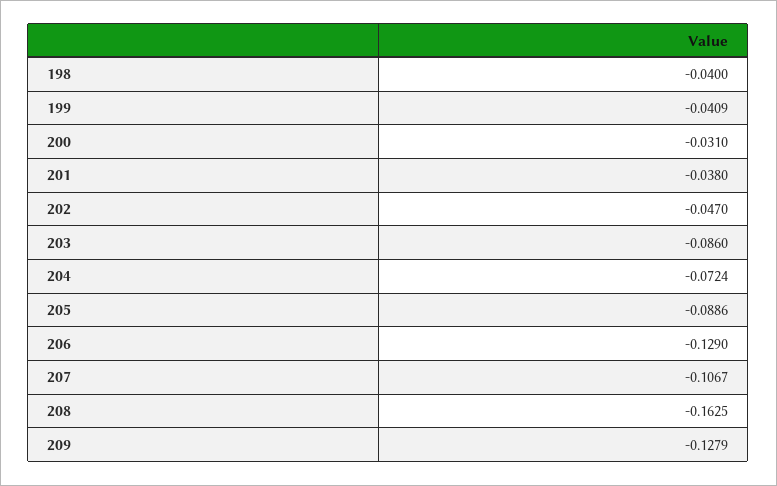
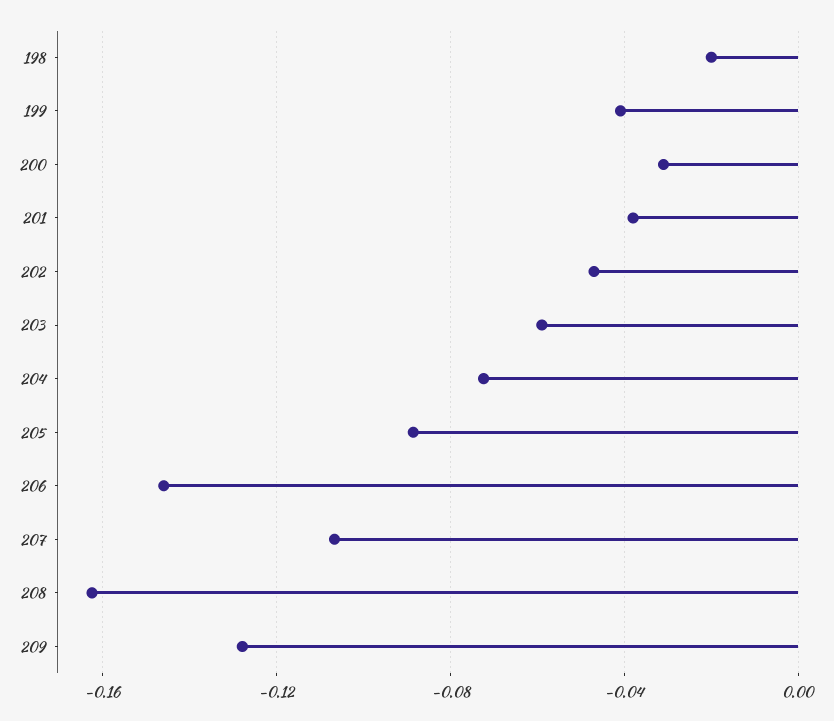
198: -0.04 -> -0.02
203: -0.086 -> -0.06
206: -0.129 -> -0.145

